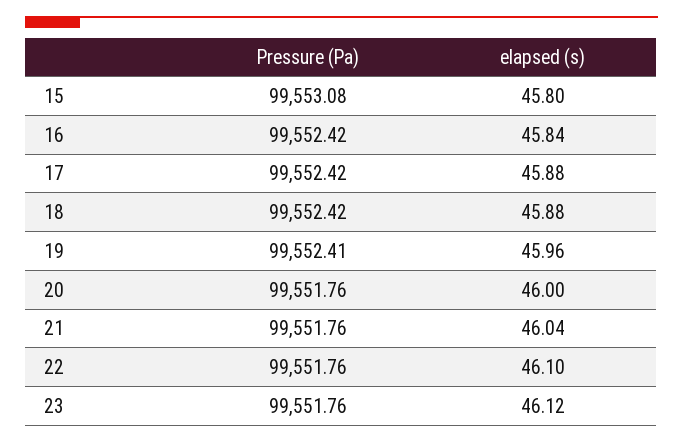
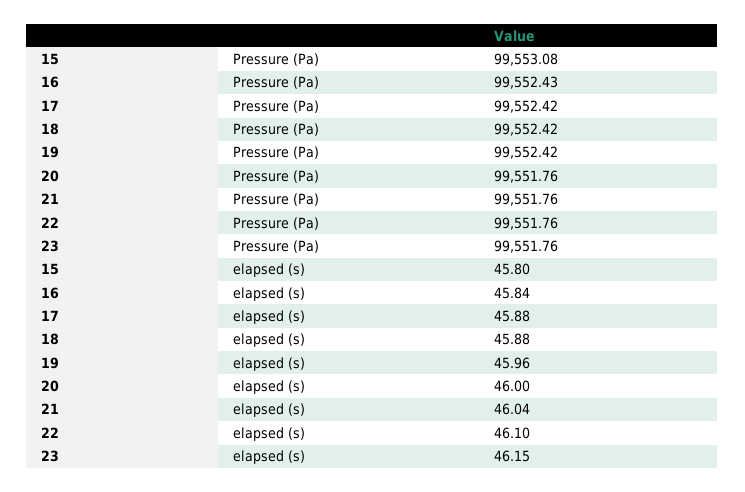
Pressure (Pa), 16: 99552.42 -> 99552.43
Pressure (Pa), 19: 99552.41 -> 99552.42
elapsed (s), 23: 46.12 -> 46.15

